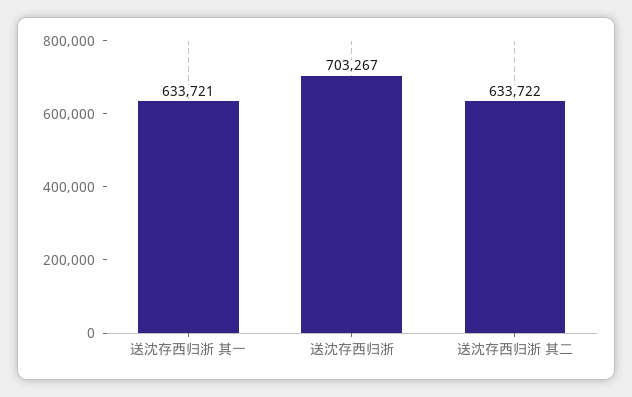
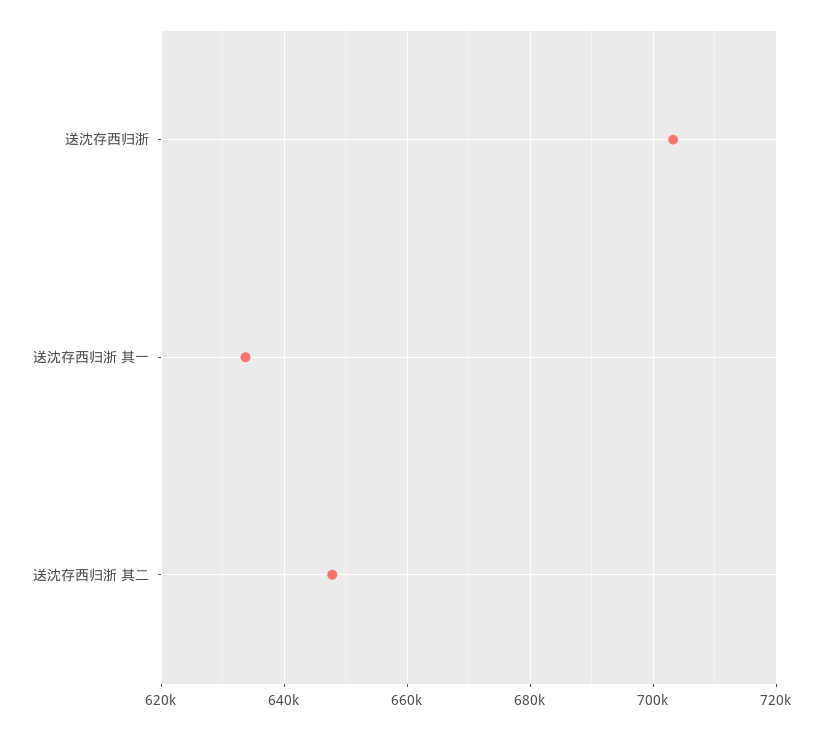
送沈存西归浙 其二: 633722 -> 648000

